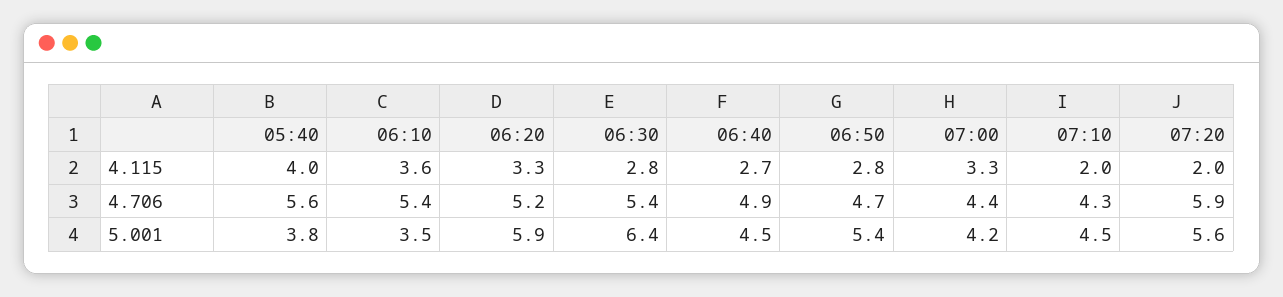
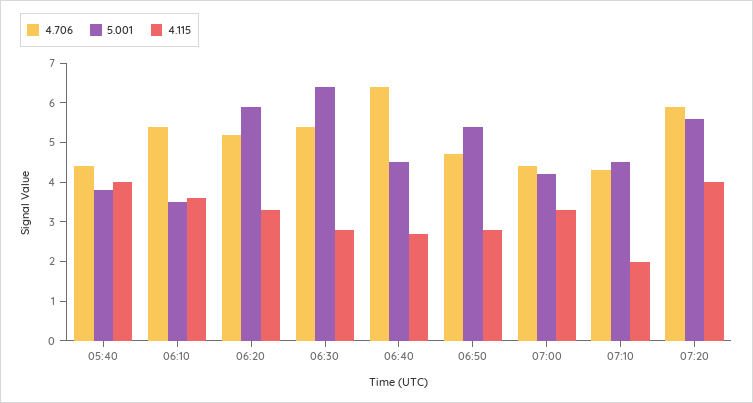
4.115, 07:20: 2 -> 4
4.706, 05:40: 5.6 -> 4.5
4.706, 06:40: 4.9 -> 6.5

